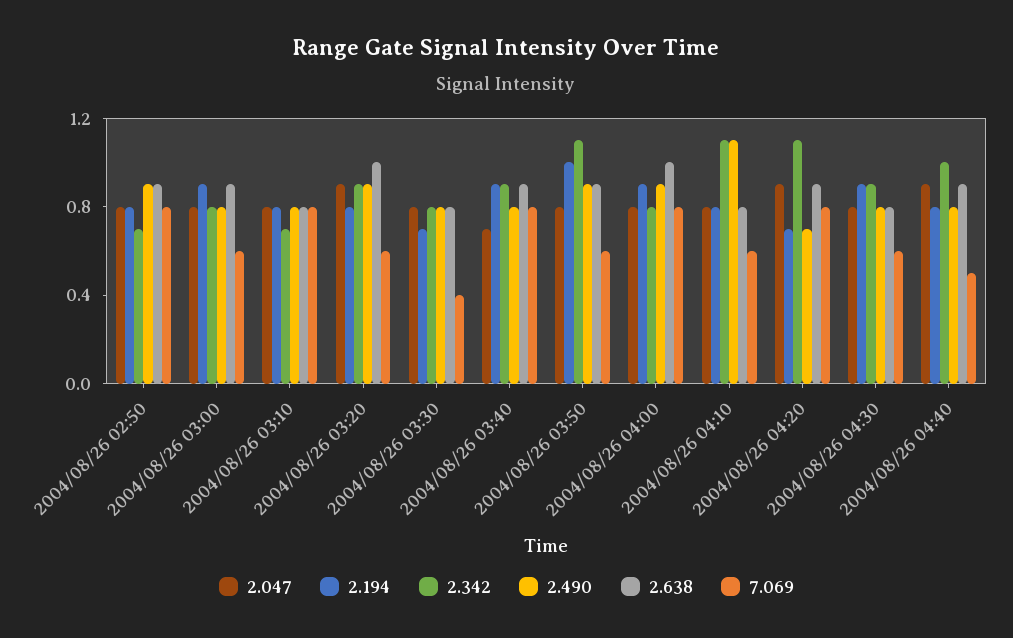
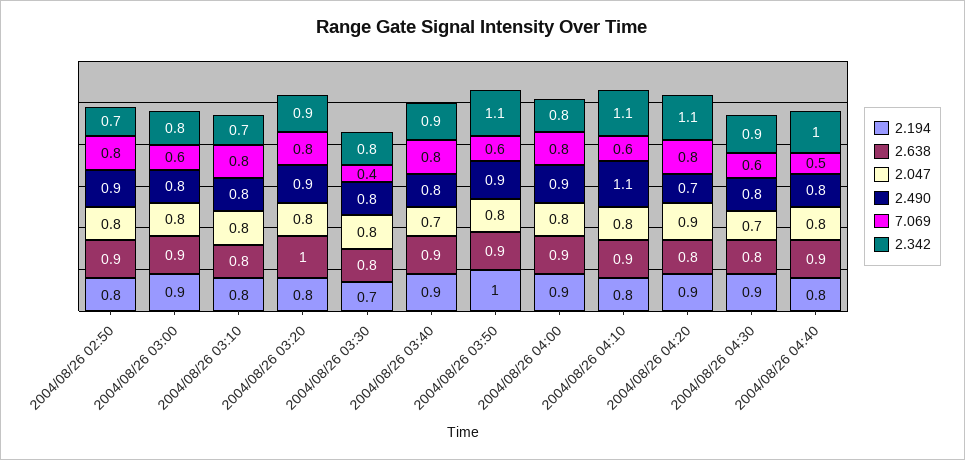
2.047, 2004/08/26 03:20: 0.9 -> 0.8
7.069, 2004/08/26 03:20: 0.6 -> 0.8
2.638, 2004/08/26 04:00: 1 -> 0.9
2.638, 2004/08/26 04:10: 0.8 -> 0.9
2.194, 2004/08/26 04:20: 0.7 -> 0.9
2.638, 2004/08/26 04:20: 0.9 -> 0.8
2.047, 2004/08/26 04:30: 0.8 -> 0.7
2.047, 2004/08/26 04:40: 0.9 -> 0.8

